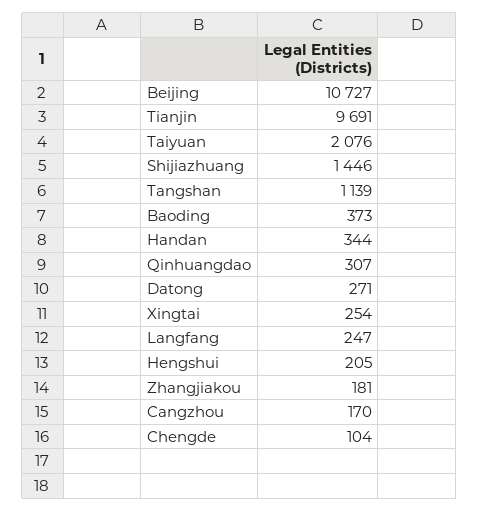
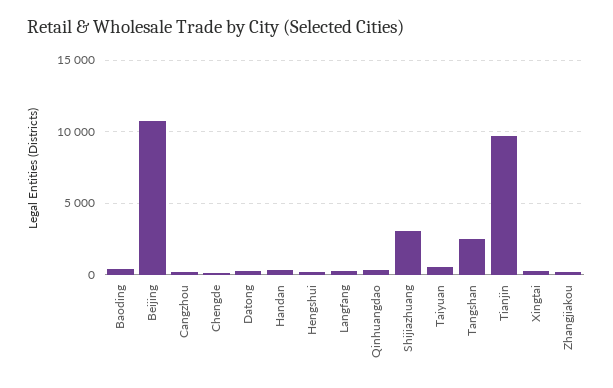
Taiyuan: 2076 -> 500
Shijiazhuang: 1446 -> 3000
Tangshan: 1139 -> 2500

